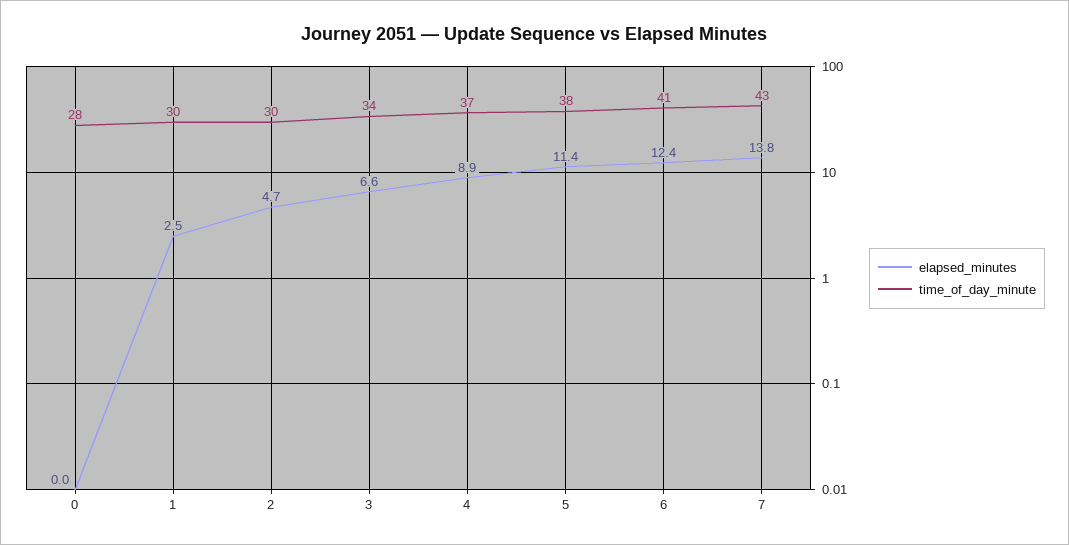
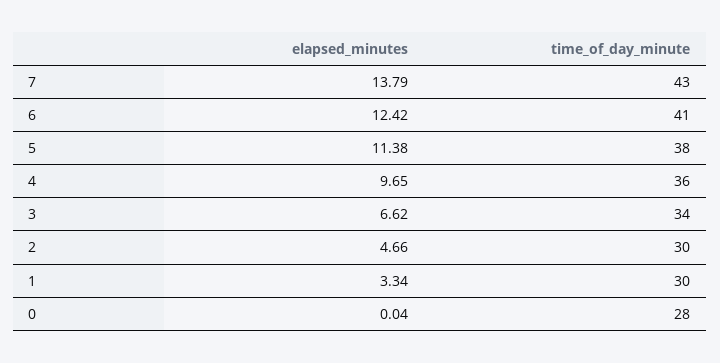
elapsed_minutes, 1: 2.5 -> 3.34
elapsed_minutes, 4: 8.9 -> 9.65
time_of_day_minute, 4: 37 -> 36

